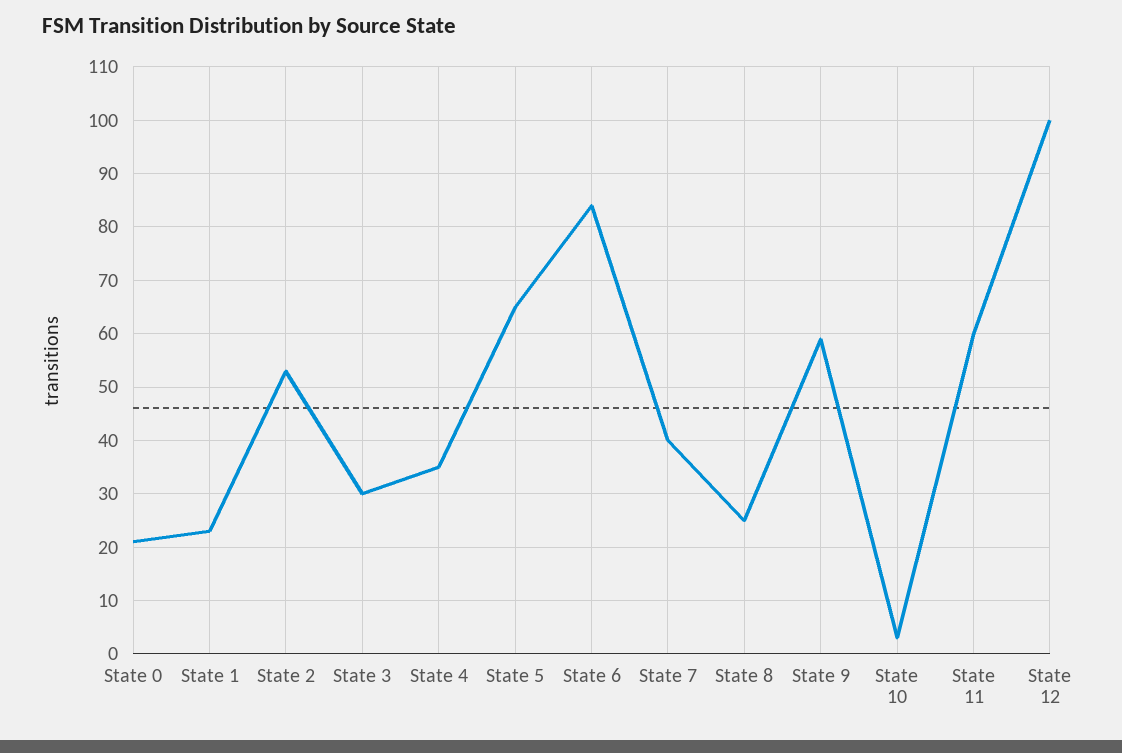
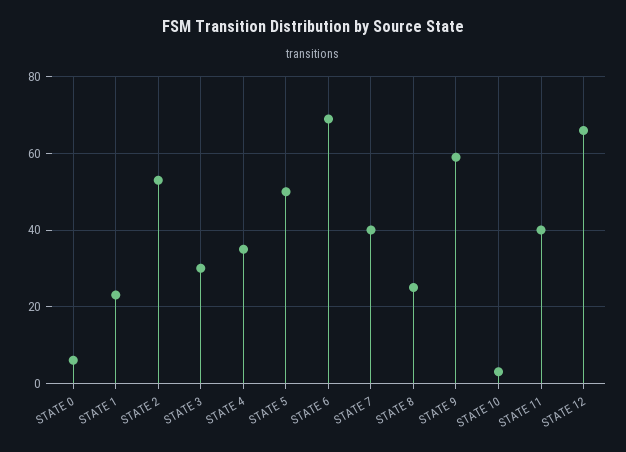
State 0: 20 -> 5
State 5: 65 -> 50
State 6: 85 -> 70
State 11: 60 -> 40
State 12: 100 -> 65

